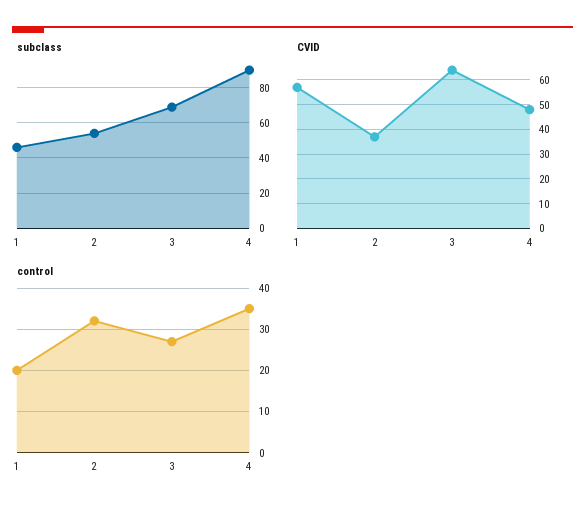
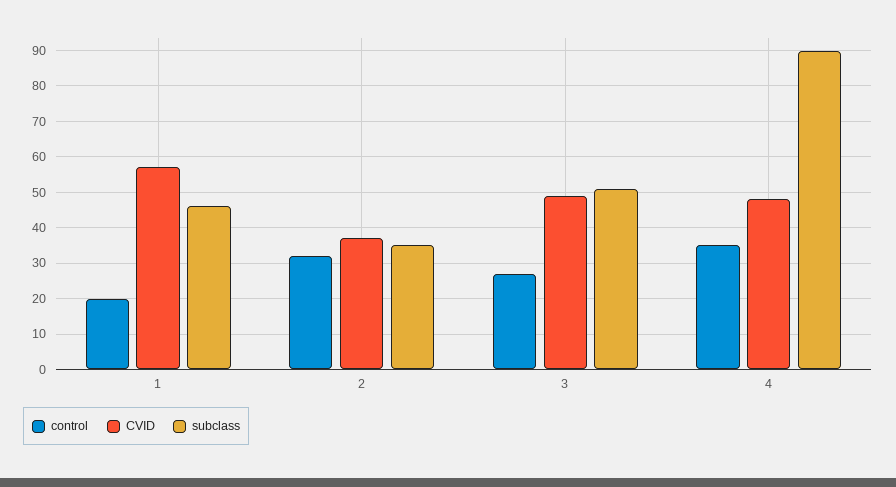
subclass, 2: 55 -> 35
subclass, 3: 70 -> 50
CVID, 3: 65 -> 50

